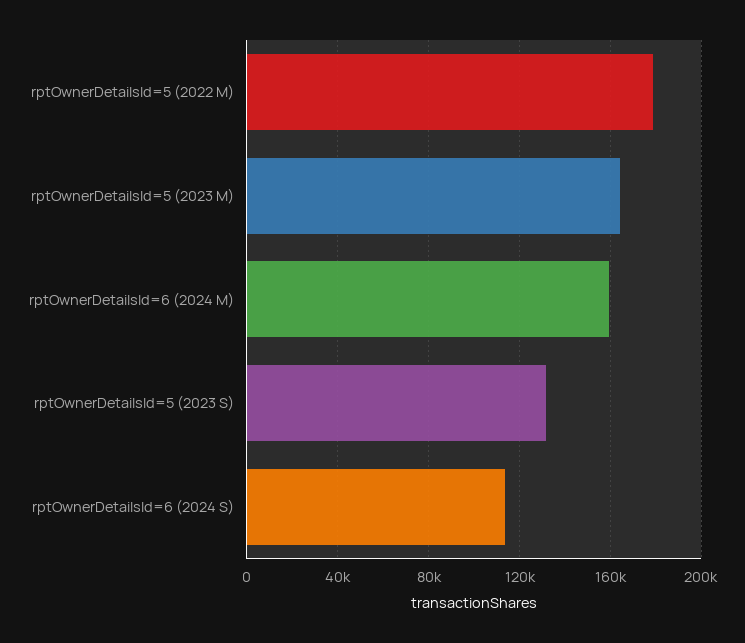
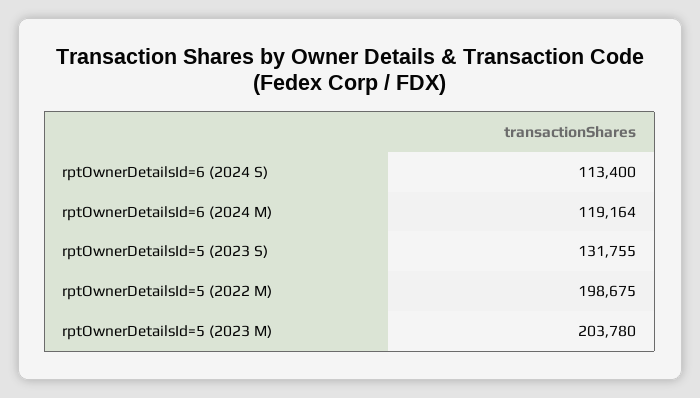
rptOwnerDetailsId=5 (2022 M): 180000 -> 198675
rptOwnerDetailsId=5 (2023 M): 165000 -> 203780
rptOwnerDetailsId=6 (2024 M): 160000 -> 119164

